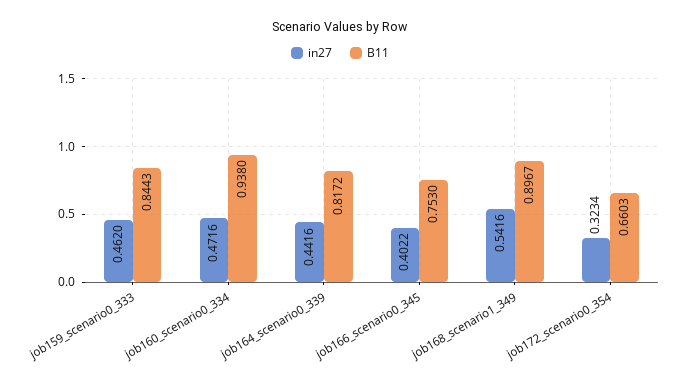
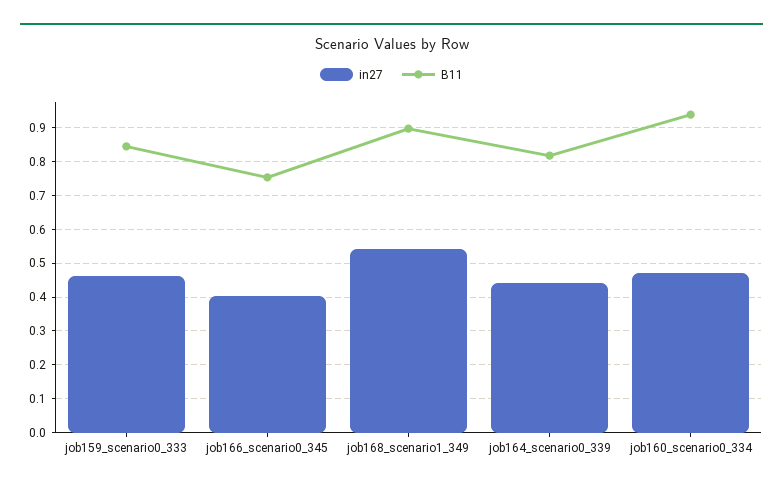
in27, job172_scenario0_354: 0.3234 -> none
B11, job172_scenario0_354: 0.6603 -> none

